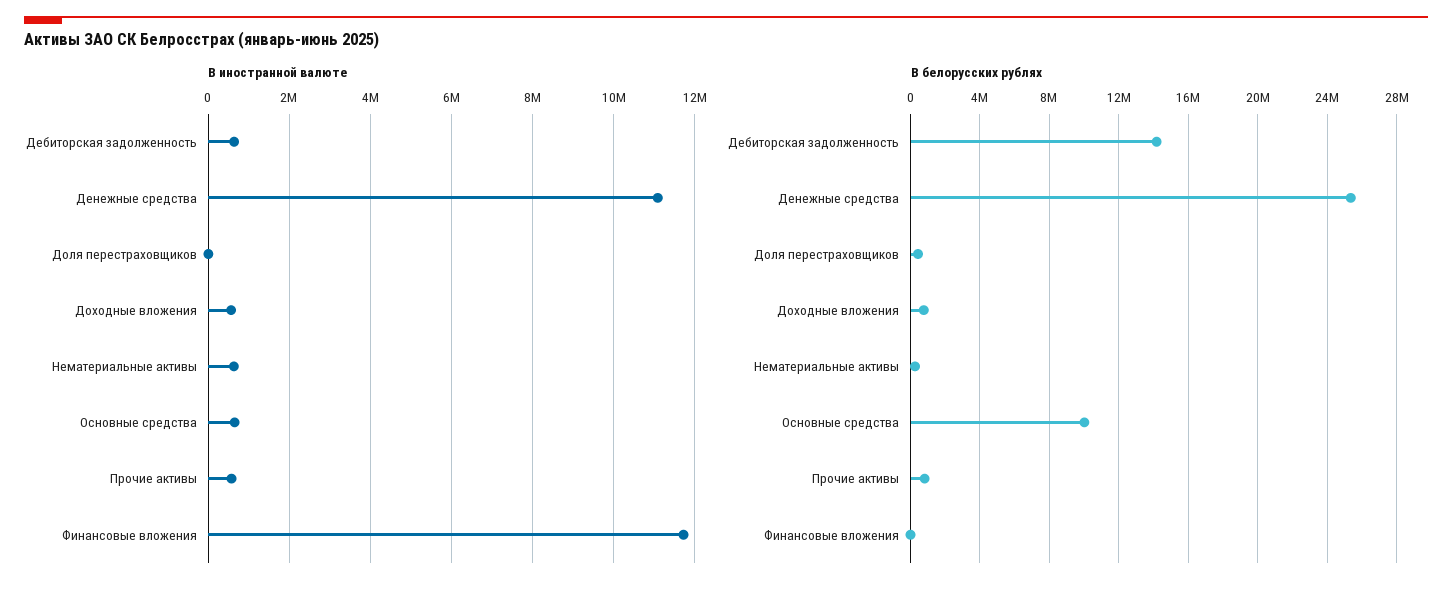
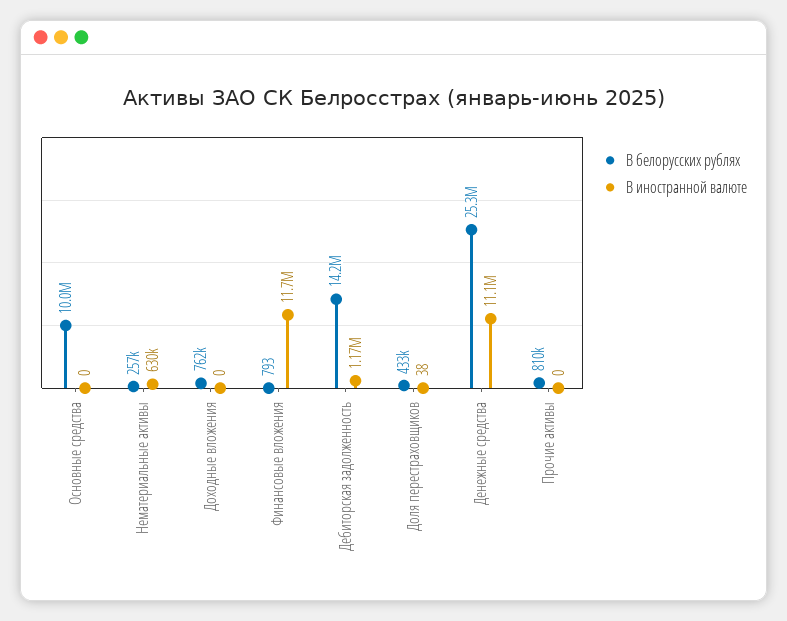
В иностранной валюте, Дебиторская задолженность: 600000 -> 1170000
В иностранной валюте, Доходные вложения: 600000 -> 0
В иностранной валюте, Основные средства: 600000 -> 0
В иностранной валюте, Прочие активы: 600000 -> 0

